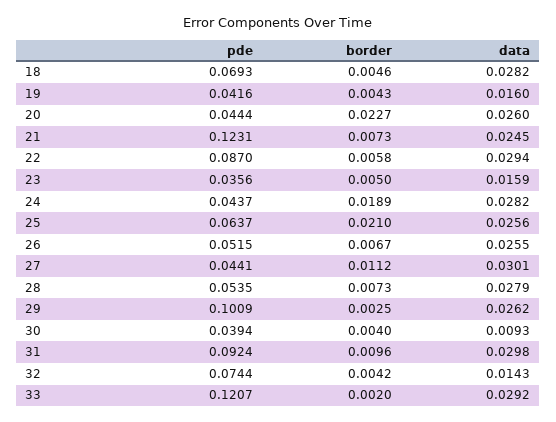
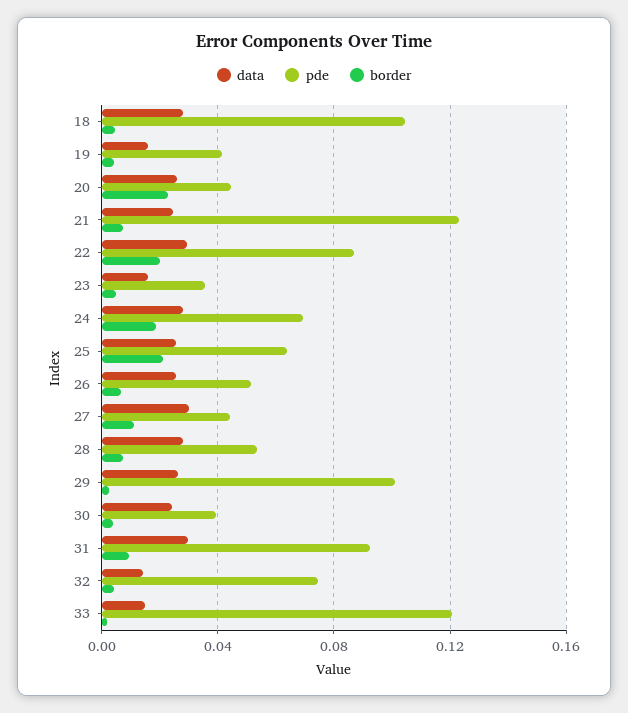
pde, 18: 0.0693 -> 0.105
border, 22: 0.0058 -> 0.02
pde, 24: 0.0437 -> 0.07
data, 30: 0.0093 -> 0.025
data, 33: 0.0292 -> 0.015

